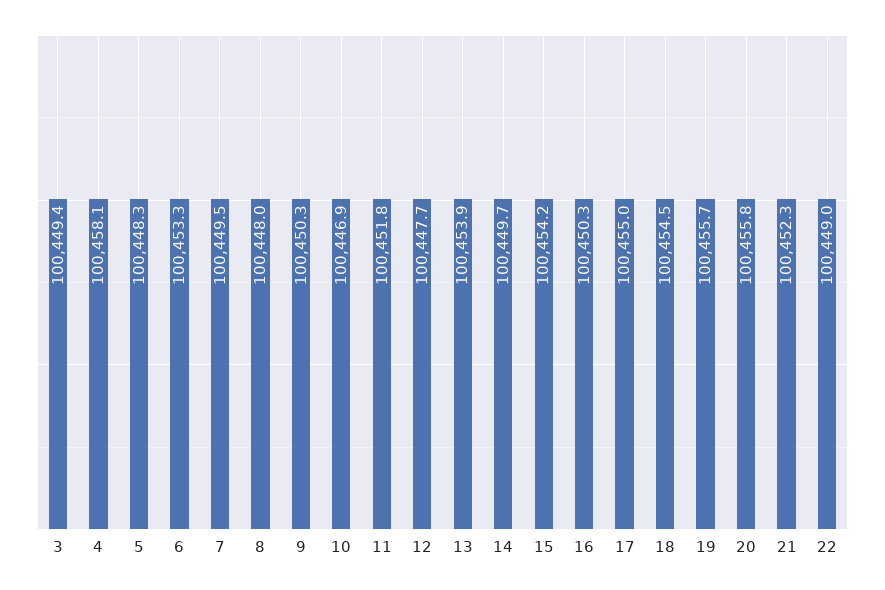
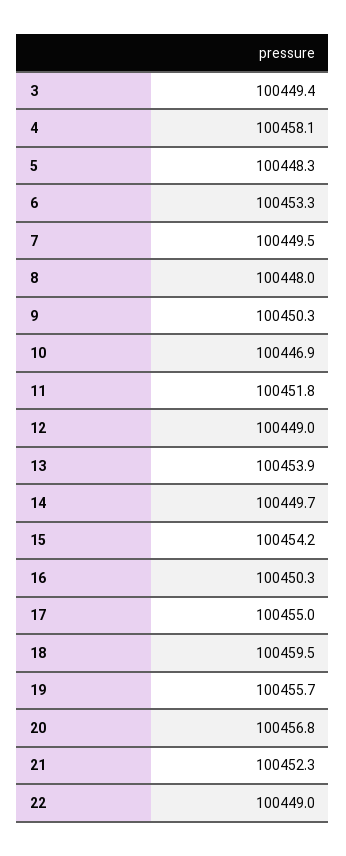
12: 100447.7 -> 100449
18: 100454.5 -> 100459.5
20: 100455.8 -> 100456.8

